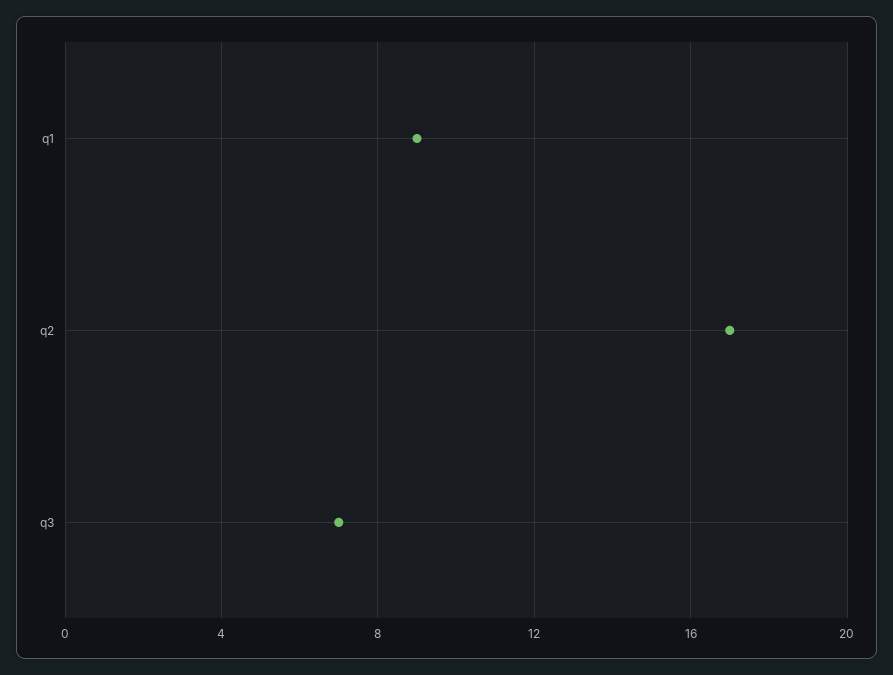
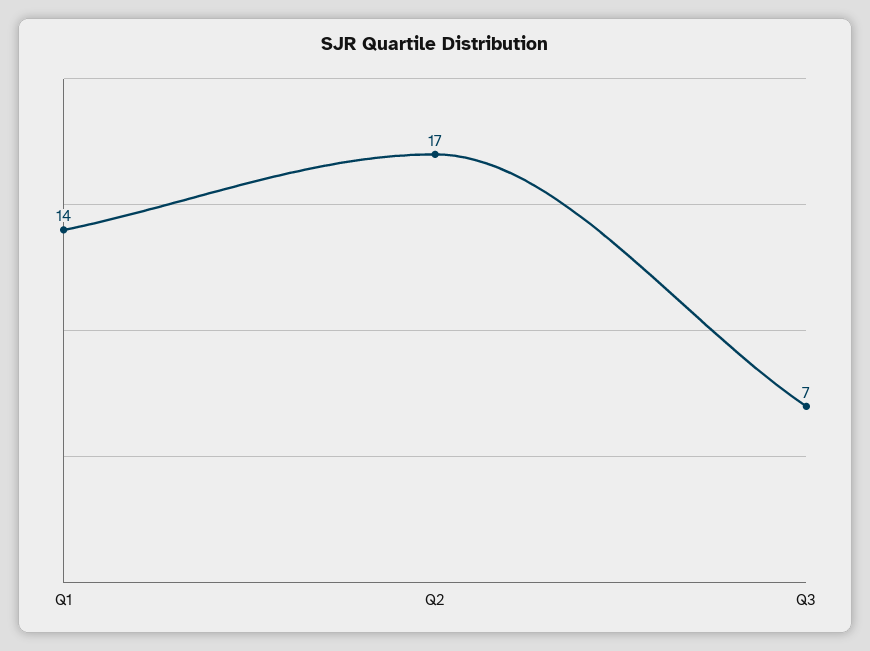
q1: 9 -> 14

